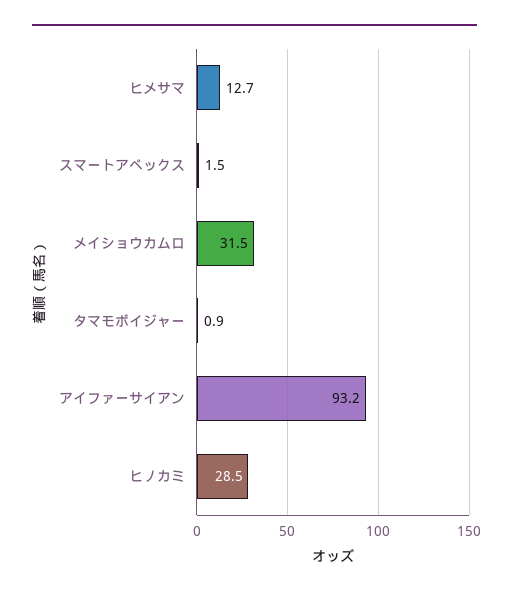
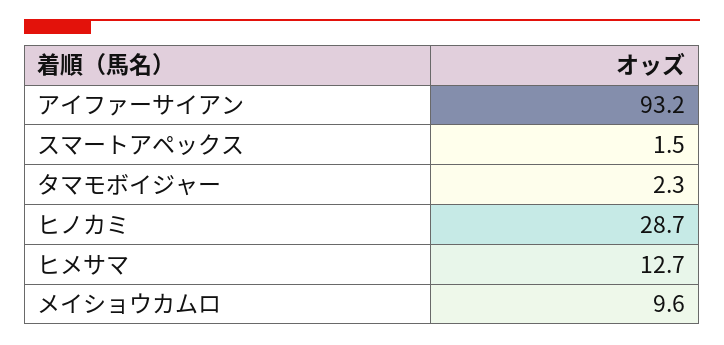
メイショウカムロ: 31.5 -> 9.6
タマモボイジャー: 0.9 -> 2.3
ヒノカミ: 28.5 -> 28.7

